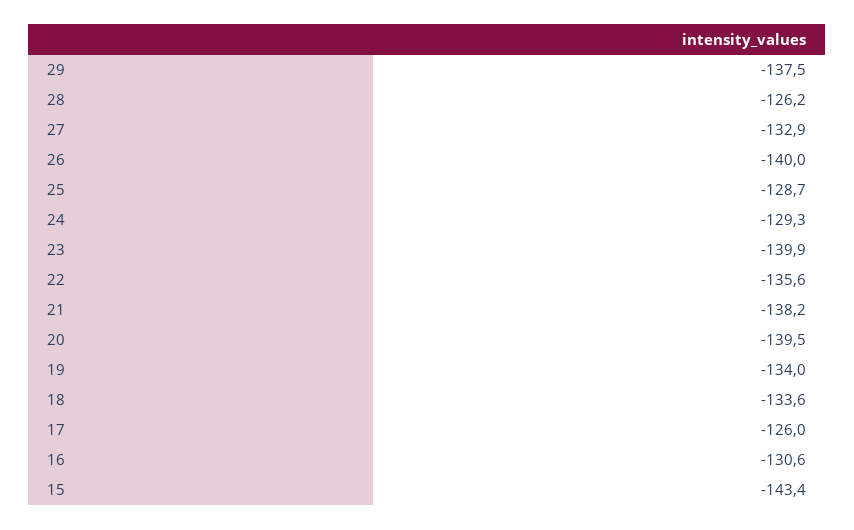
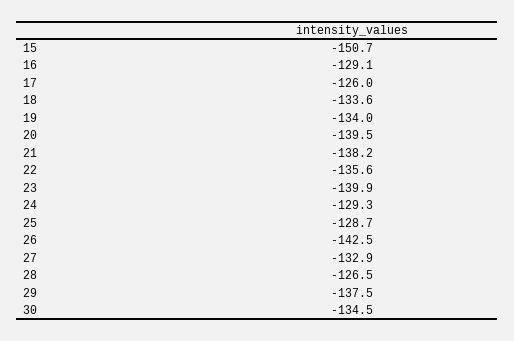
28: -126.2 -> -126.5
26: -140 -> -142.5
16: -130.6 -> -129.1
15: -143.4 -> -150.7
30: none -> -134.5

